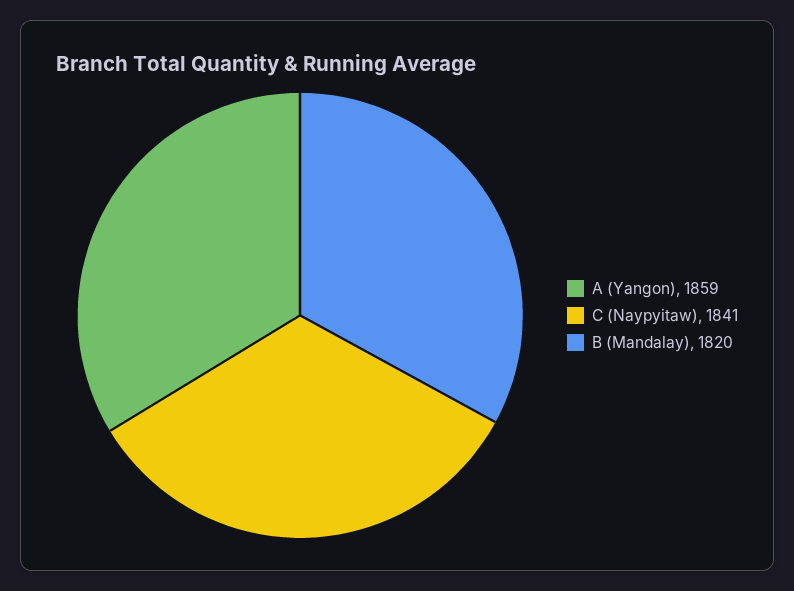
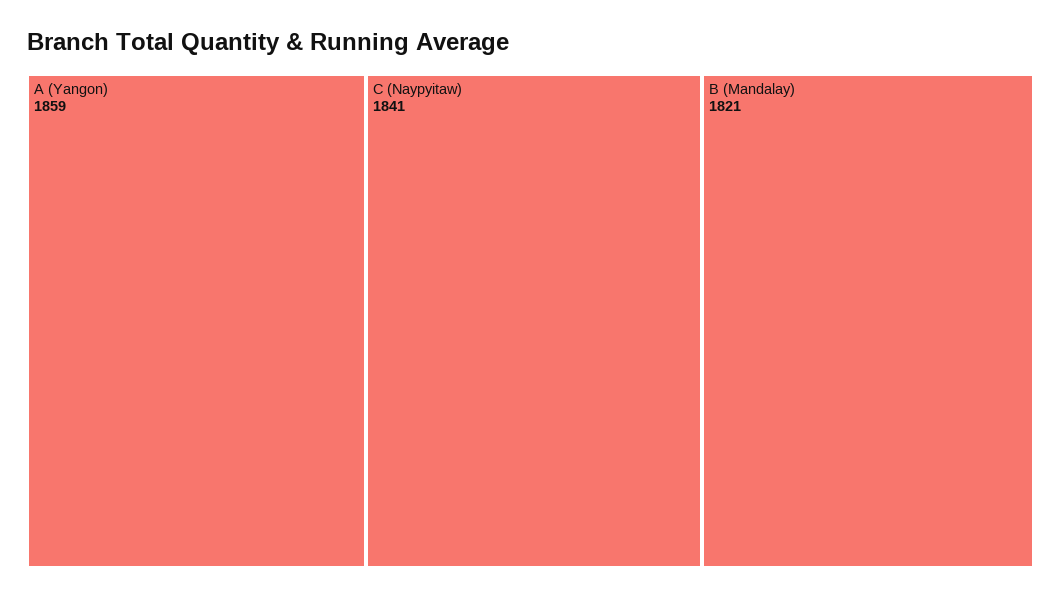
B (Mandalay): 1820 -> 1821

